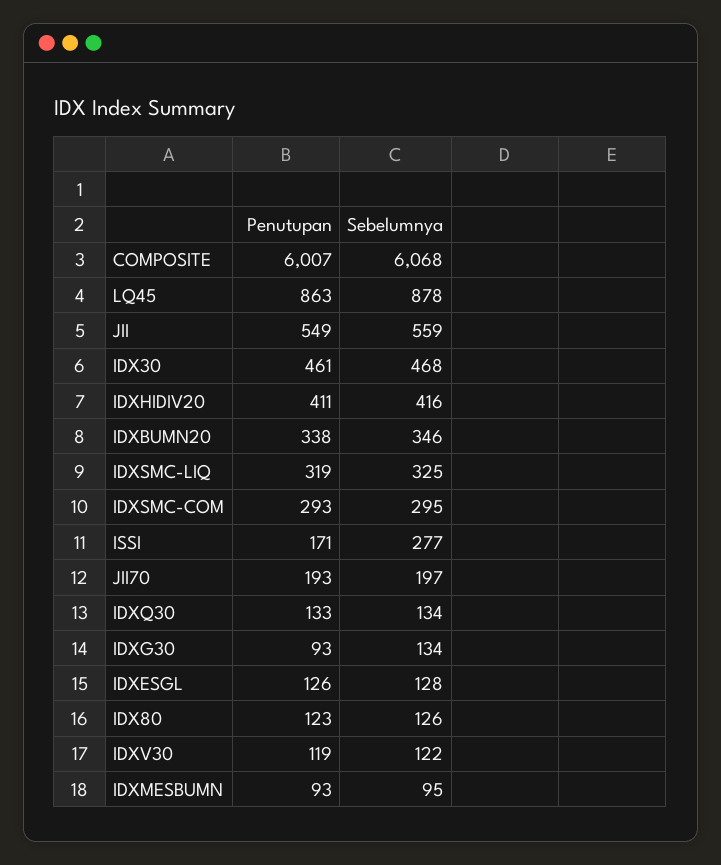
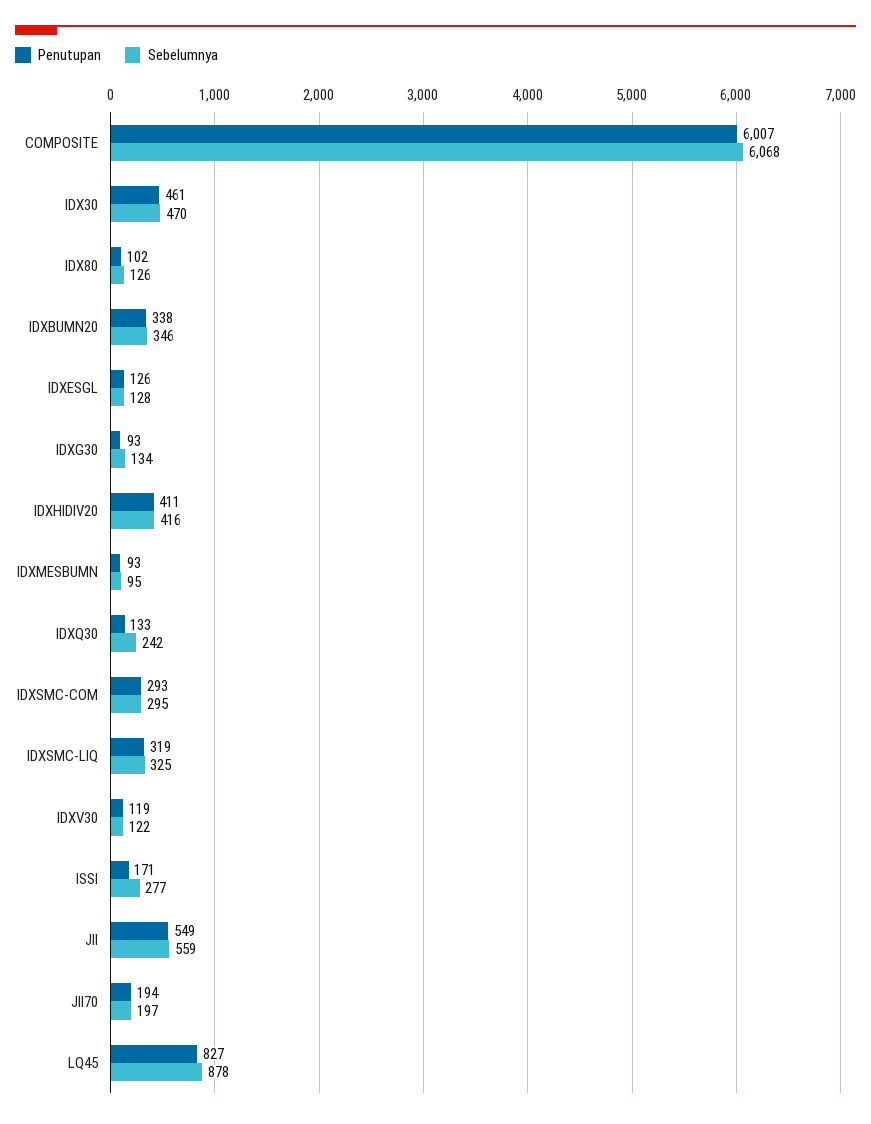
Penutupan, LQ45: 863 -> 827
Sebelumnya, IDX30: 468 -> 470
Penutupan, JII70: 193 -> 194
Sebelumnya, IDXQ30: 134 -> 242
Penutupan, IDX80: 123 -> 102

